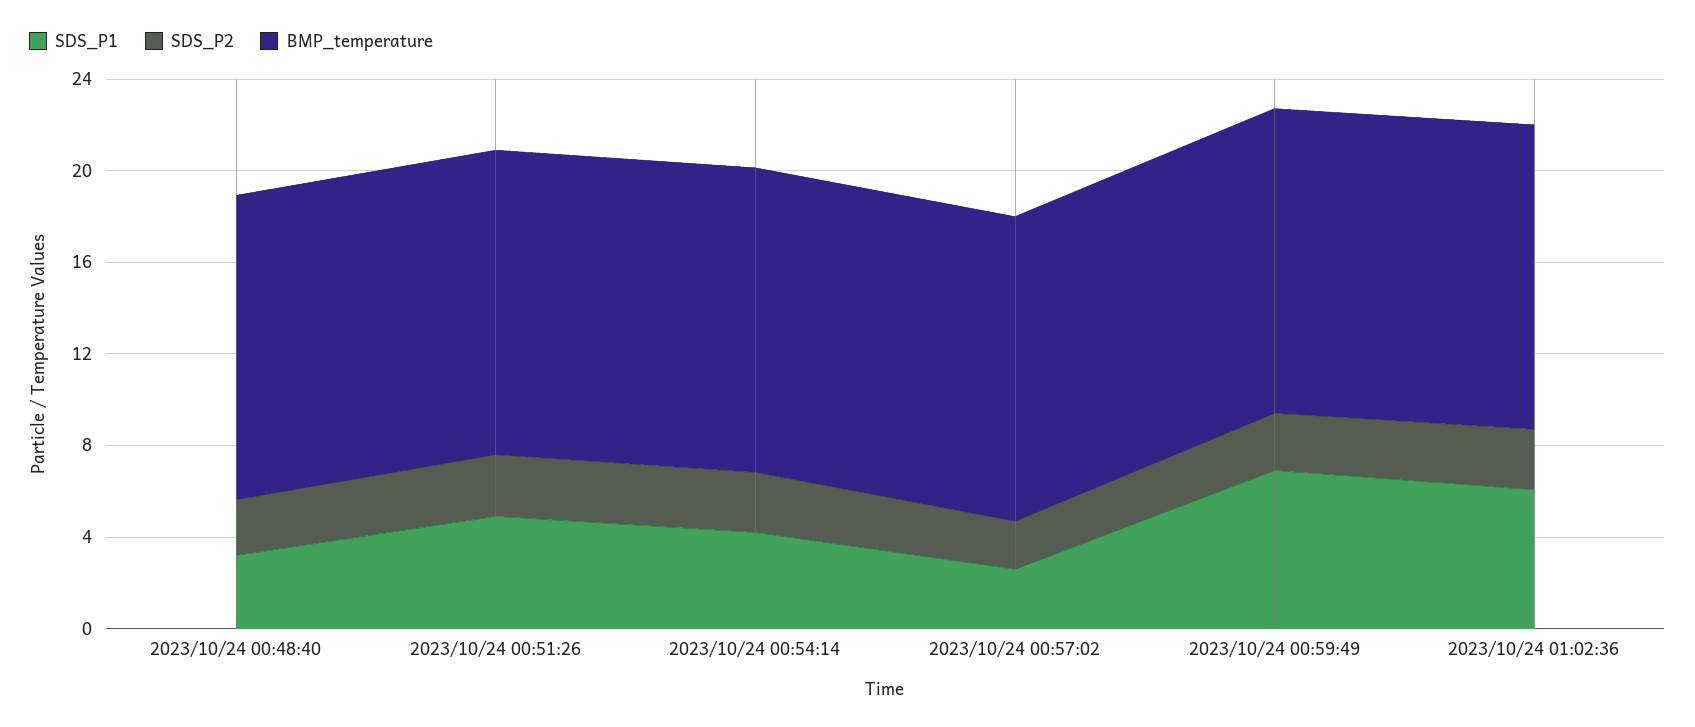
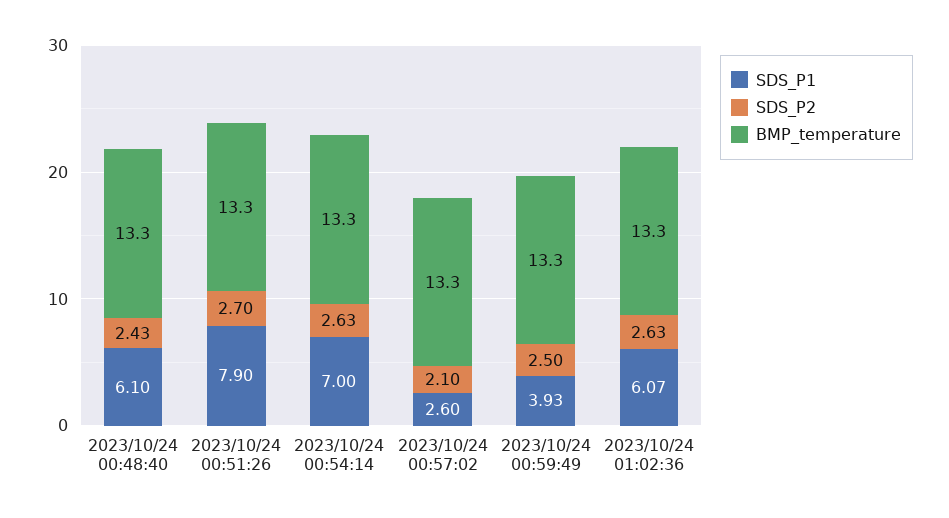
SDS_P1, 2023/10/24 00:48:40: 3 -> 6.1
SDS_P1, 2023/10/24 00:51:26: 5 -> 7.9
SDS_P1, 2023/10/24 00:54:14: 4 -> 7
SDS_P1, 2023/10/24 00:59:49: 7 -> 3.93

